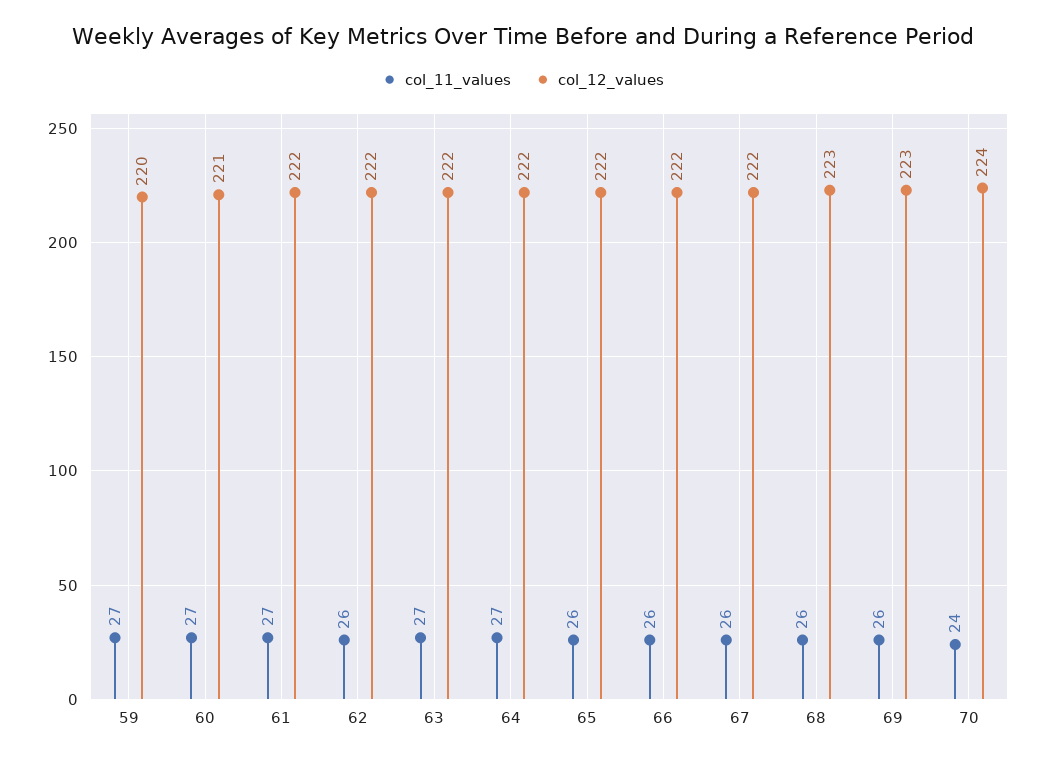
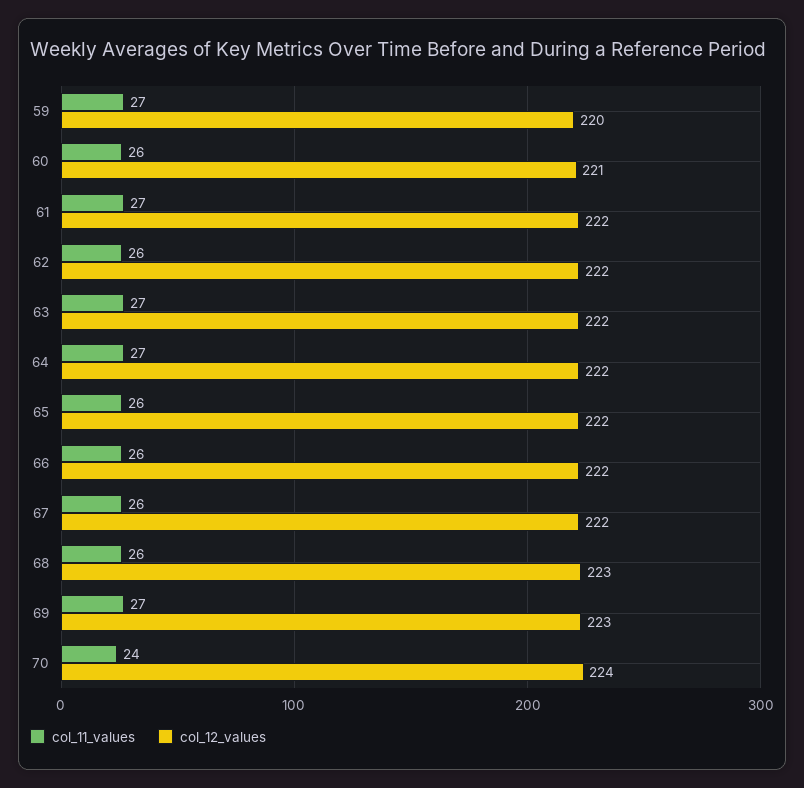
col_11_values, 60: 27 -> 26
col_11_values, 69: 26 -> 27

